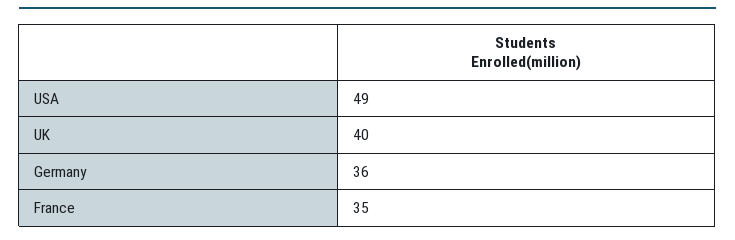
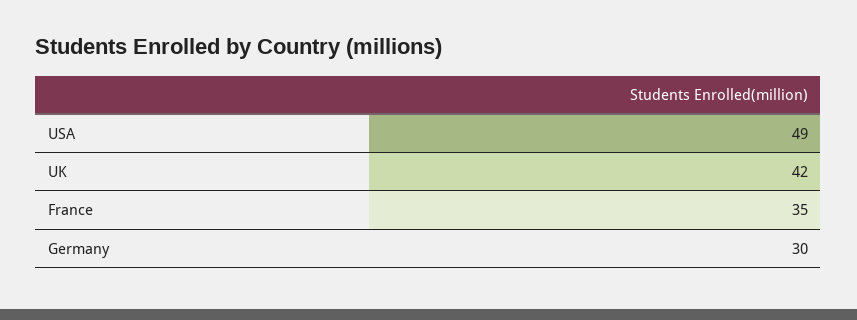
UK: 40 -> 42
Germany: 36 -> 30

